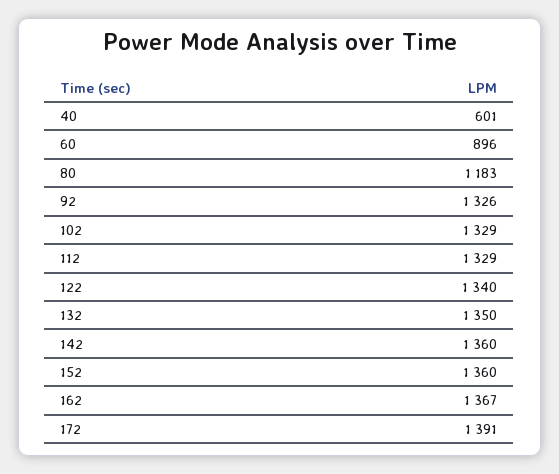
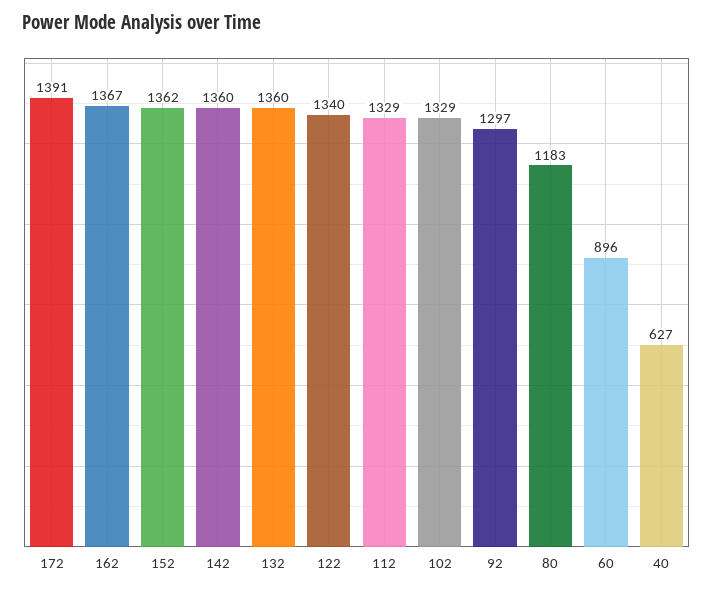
40: 601 -> 627
92: 1326 -> 1297
132: 1350 -> 1360
152: 1360 -> 1362

